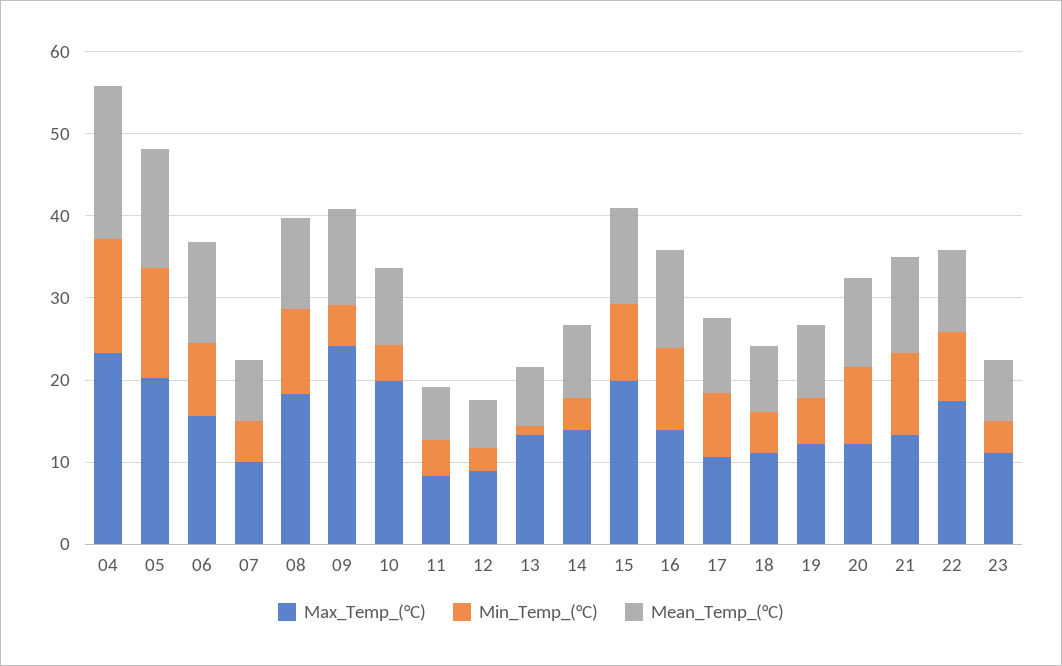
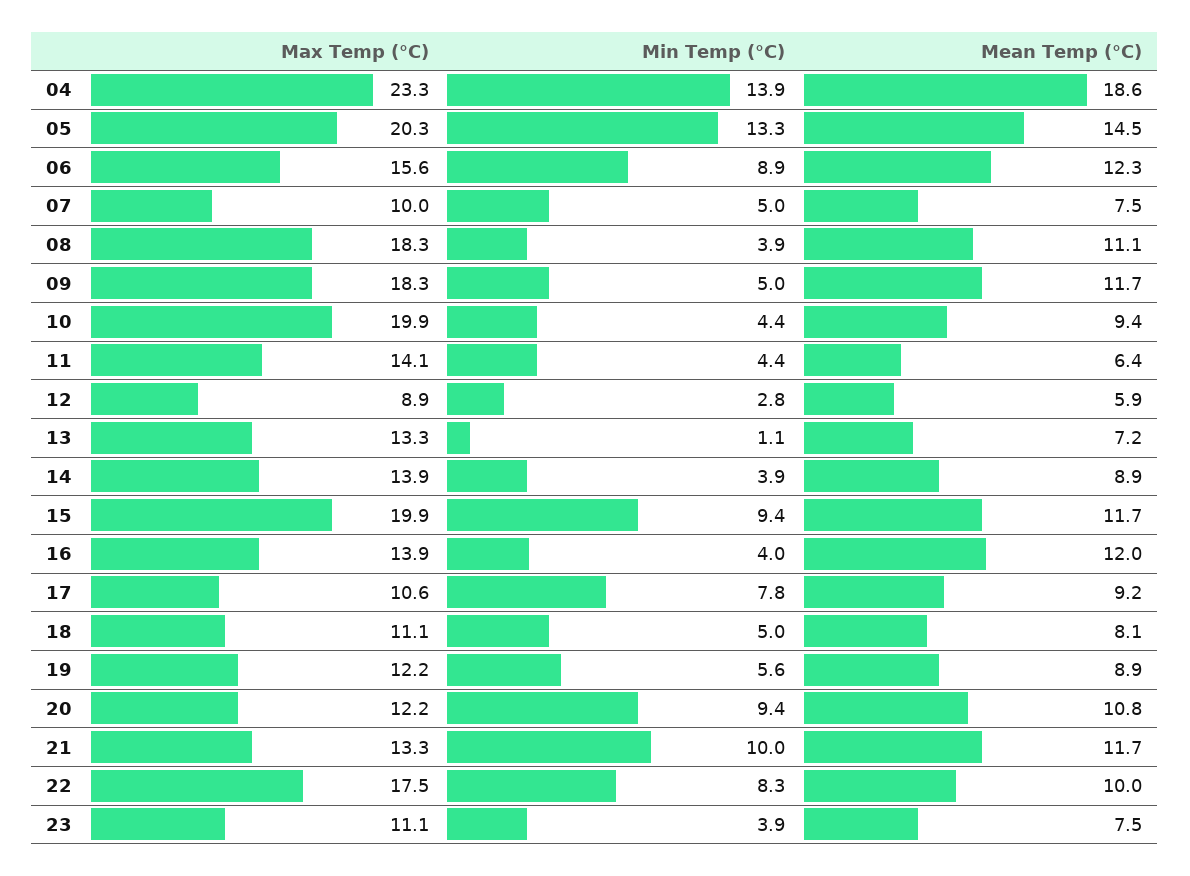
Min_Temp_(°C), 08: 10 -> 3.9
Max_Temp_(°C), 09: 24 -> 18.3
Max_Temp_(°C), 11: 8 -> 14.1
Min_Temp_(°C), 16: 10 -> 4

